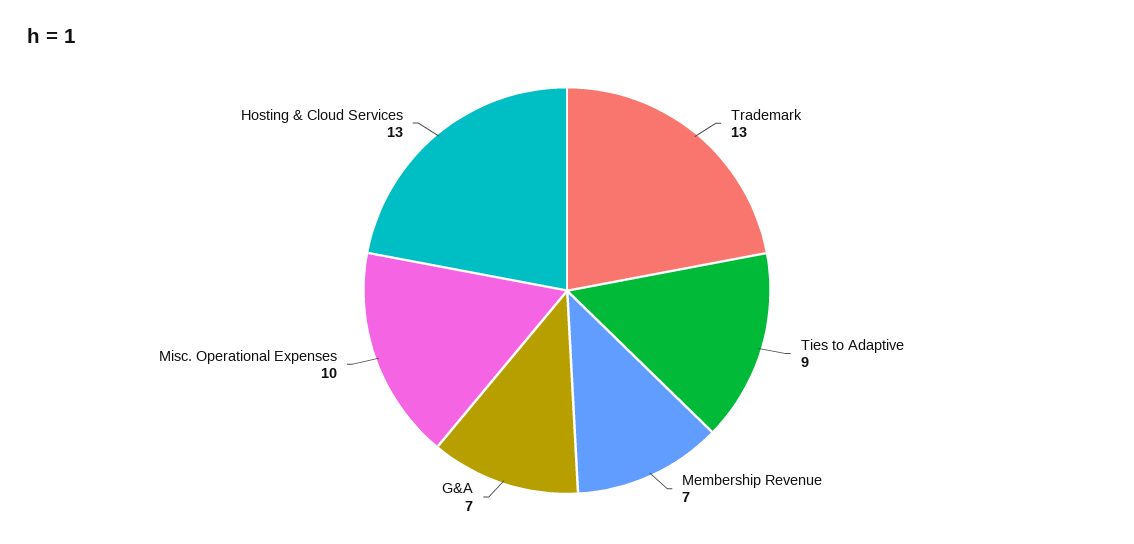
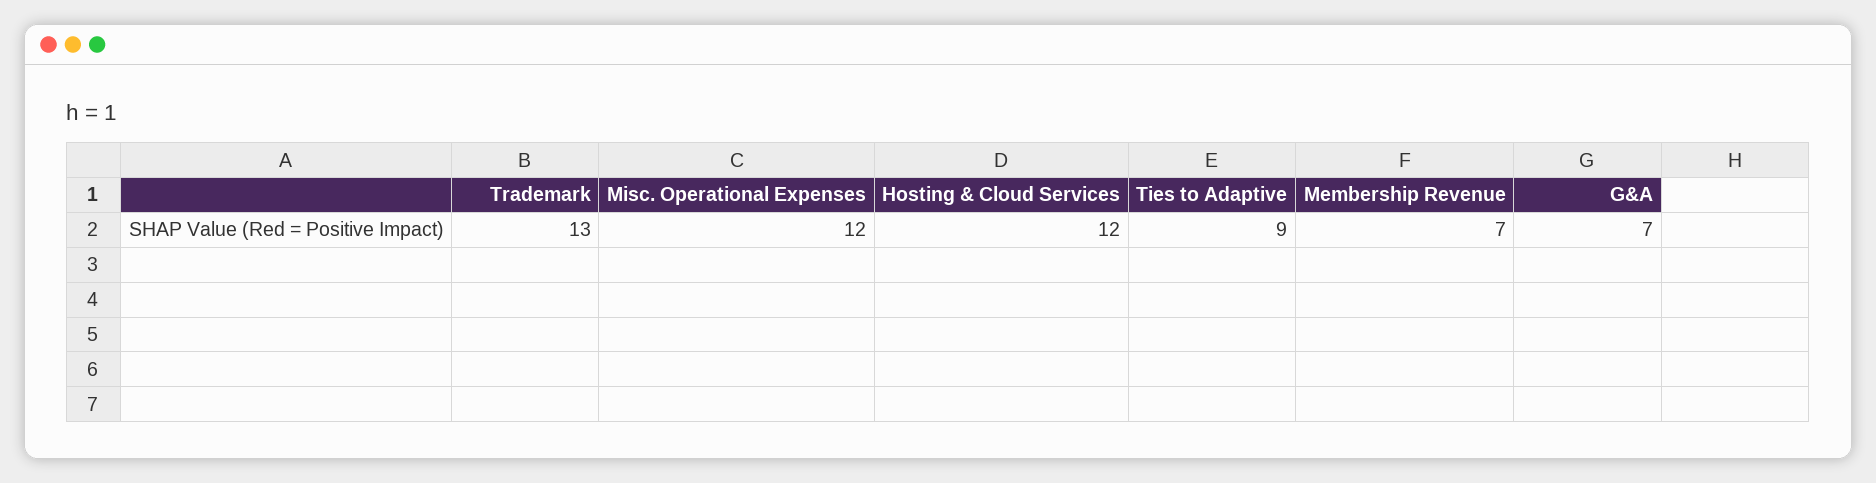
Misc. Operational Expenses: 10 -> 12
Hosting & Cloud Services: 13 -> 12

